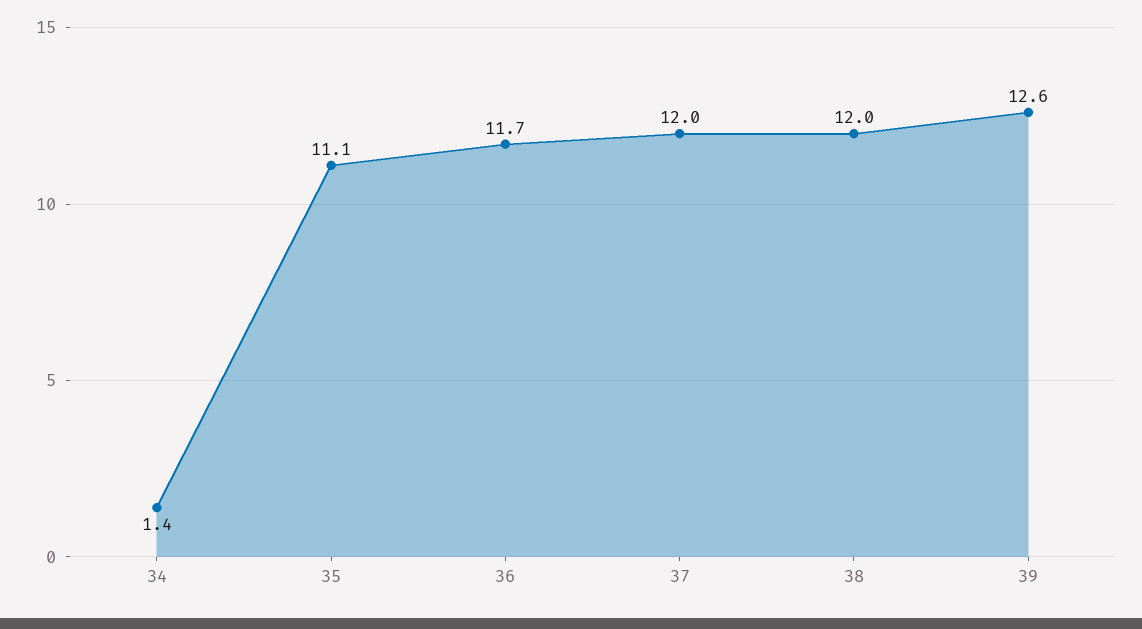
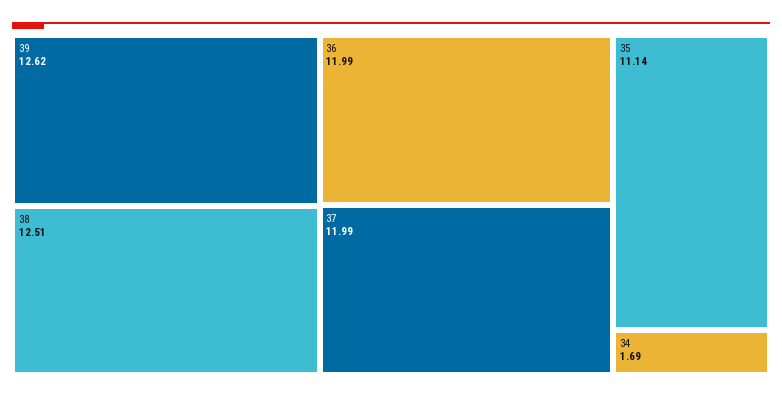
34: 1.4 -> 1.69
36: 11.7 -> 11.99
38: 12 -> 12.51

